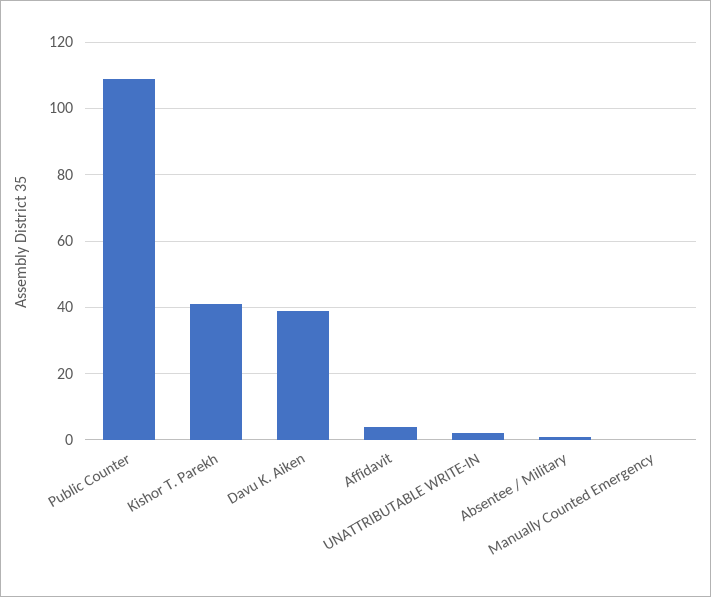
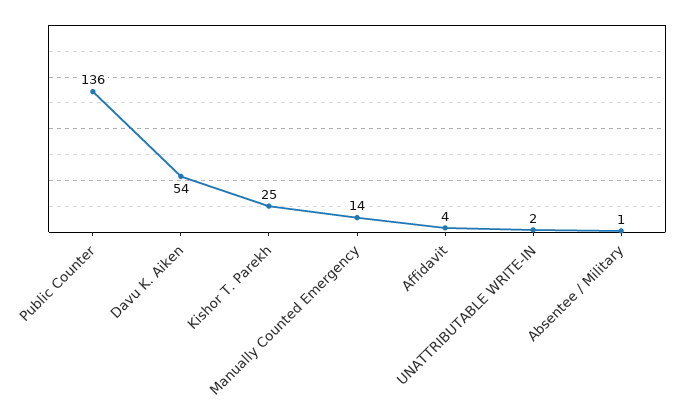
Public Counter: 110 -> 136
Kishor T. Parekh: 40 -> 25
Davu K. Aiken: 40 -> 54
Manually Counted Emergency: 0 -> 14

